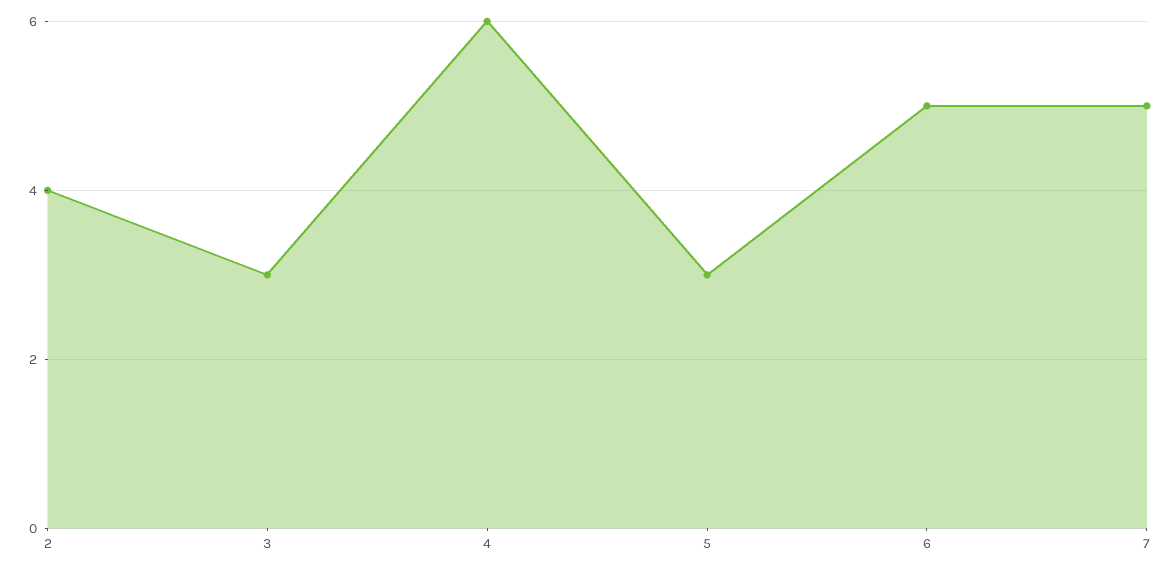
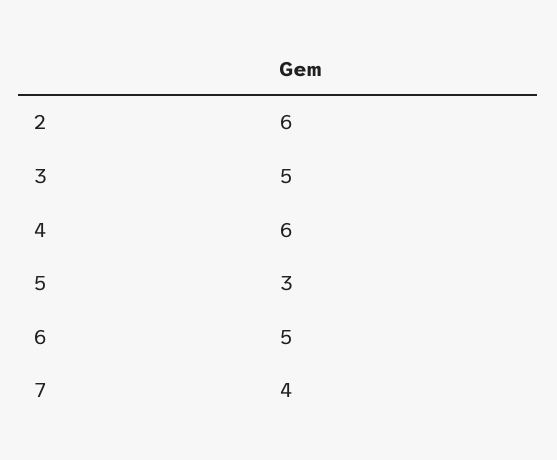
2: 4 -> 6
3: 3 -> 5
7: 5 -> 4

